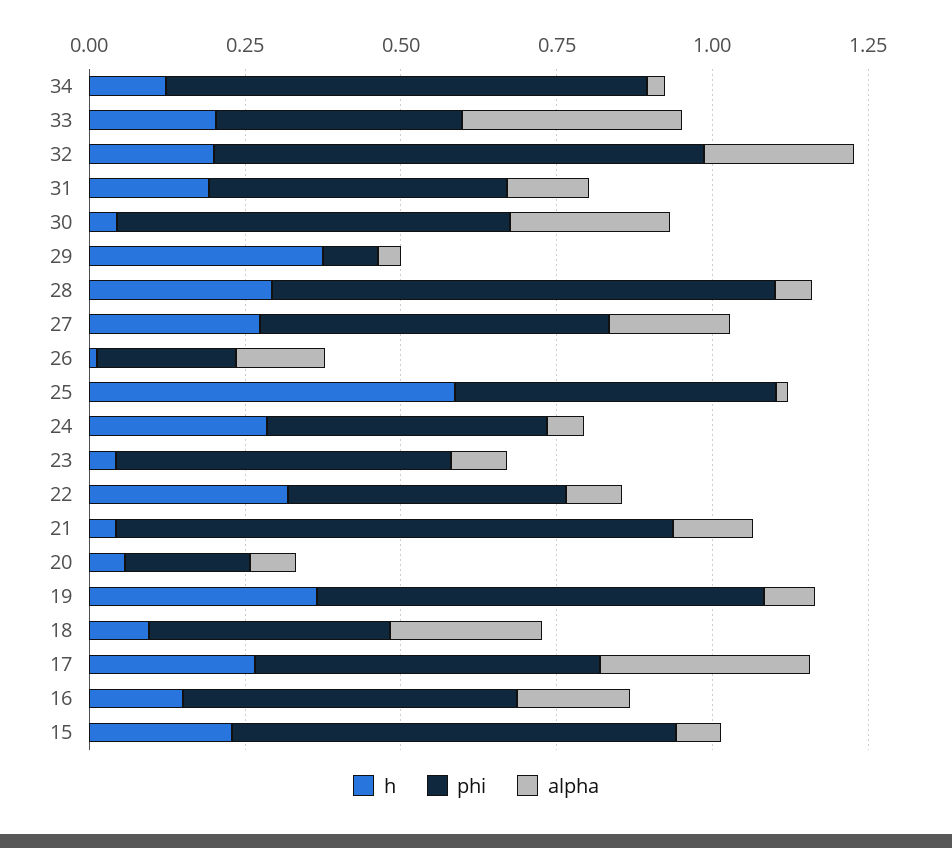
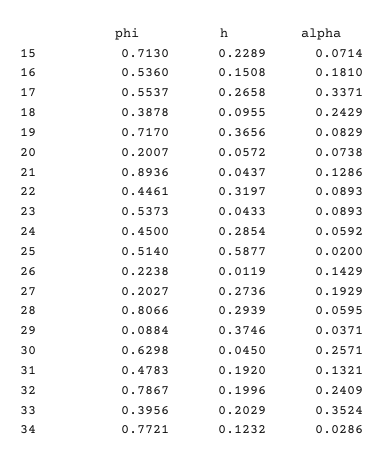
phi, 27: 0.55 -> 0.2027

